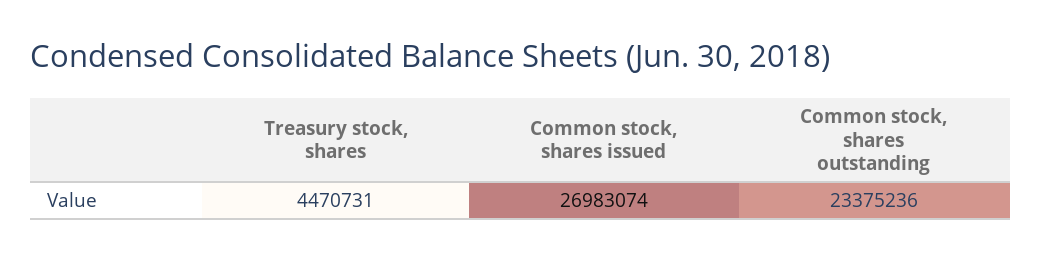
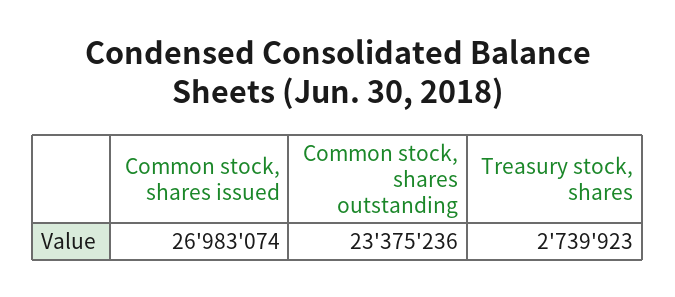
Treasury stock, shares: 4470731 -> 2739923

